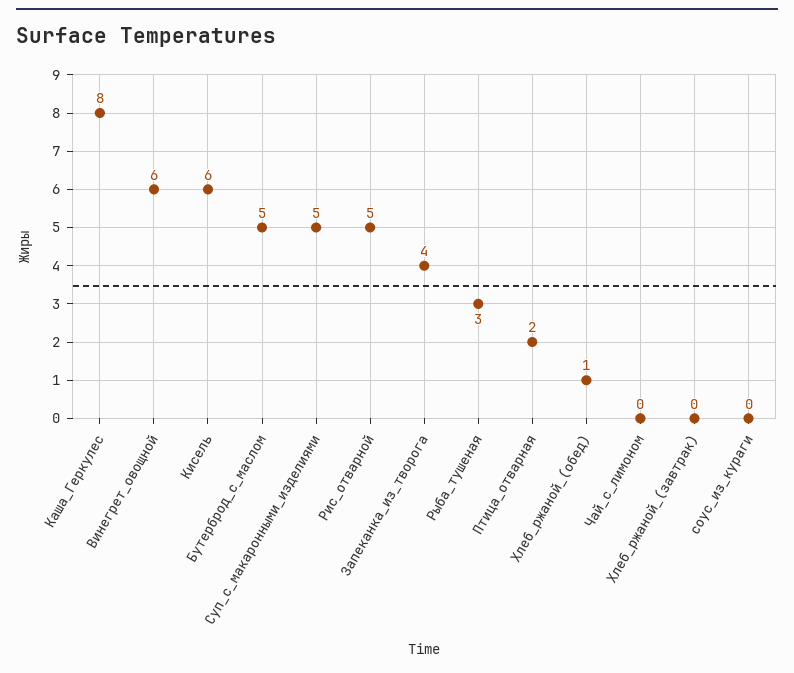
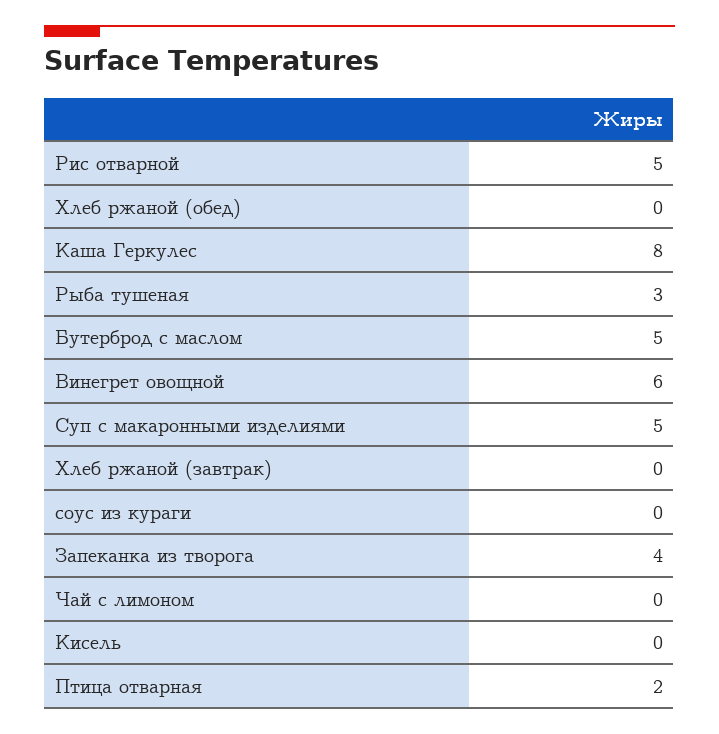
Кисель: 6 -> 0
Хлеб_ржаной_(обед): 1 -> 0

